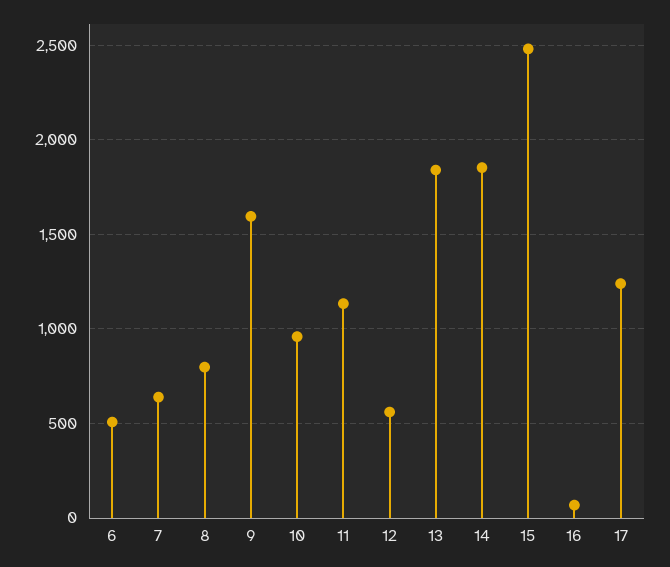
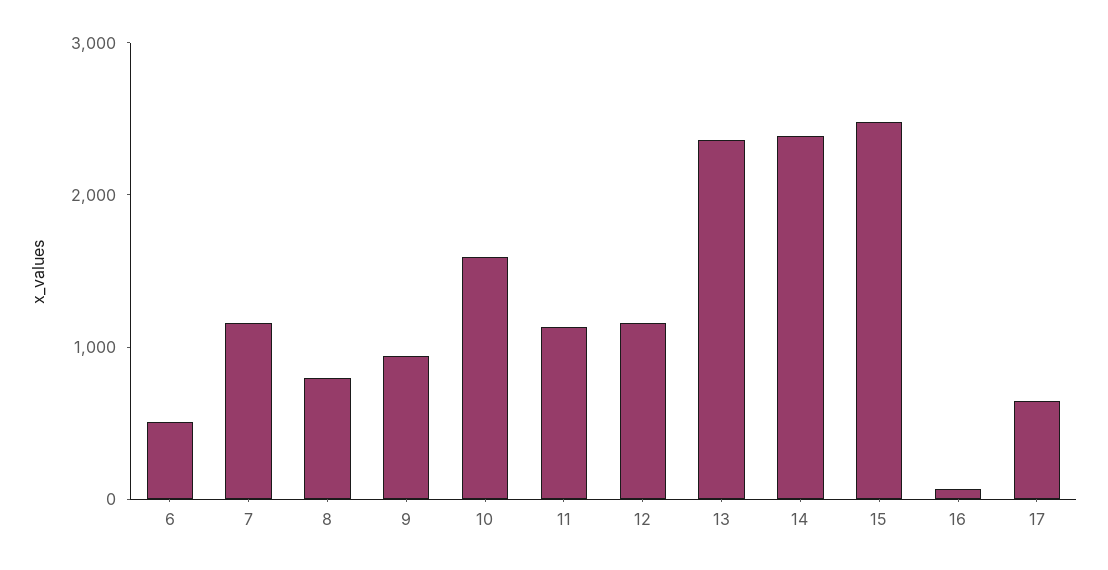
7: 650 -> 1200
9: 1600 -> 1000
10: 950 -> 1600
12: 550 -> 1200
13: 1850 -> 2400
14: 1850 -> 2400
17: 1250 -> 600

